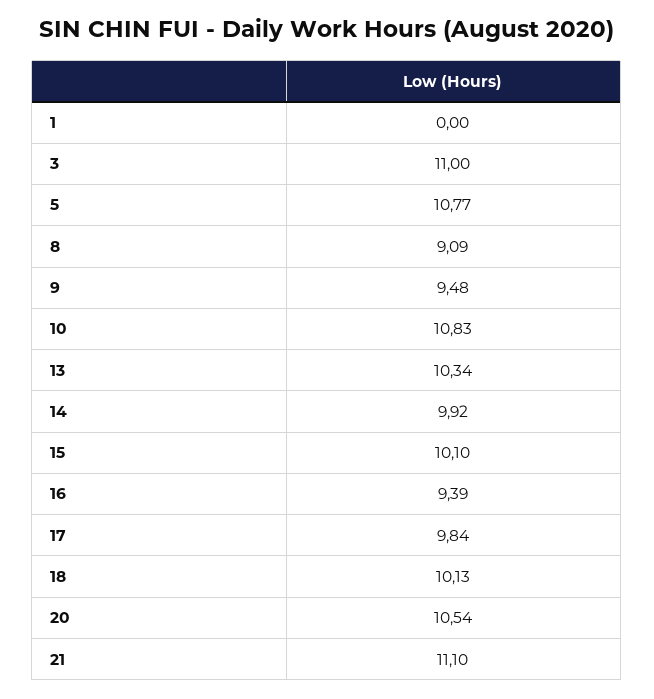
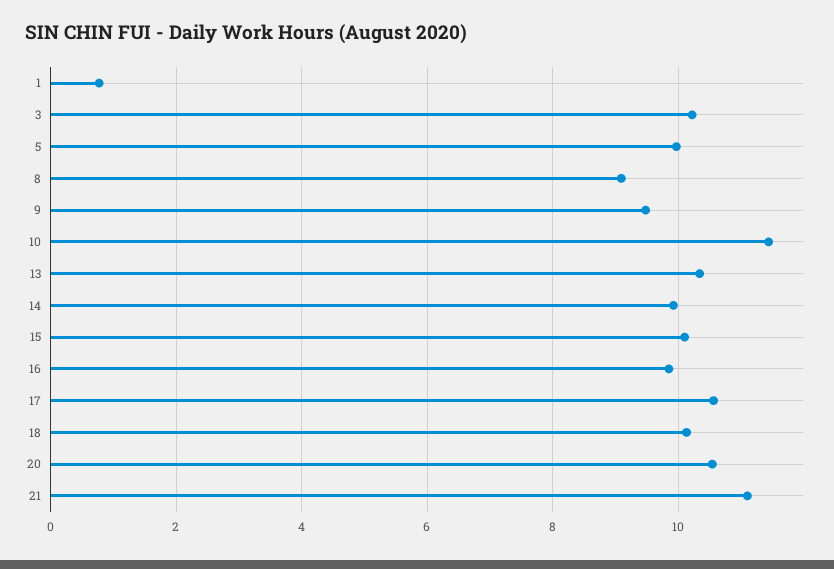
1: 0 -> 0.8
3: 11 -> 10.2
5: 10.77 -> 10
10: 10.83 -> 11.4
16: 9.39 -> 9.8
17: 9.84 -> 10.6

